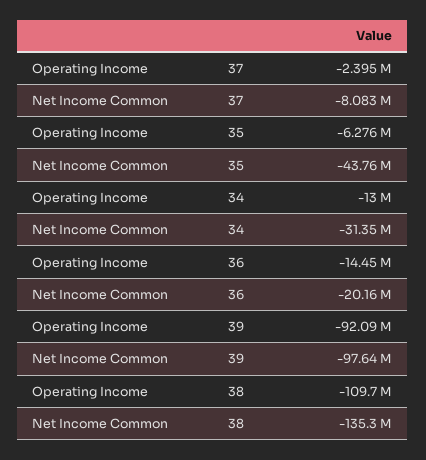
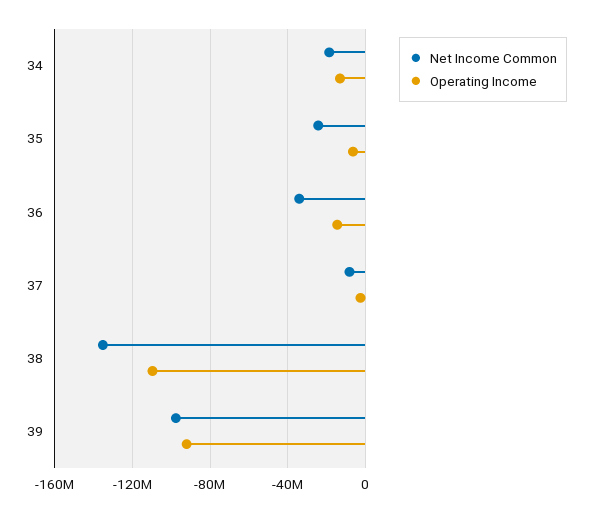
Net Income Common, 35: -43760000 -> -25000000
Net Income Common, 34: -31350000 -> -20000000
Net Income Common, 36: -20160000 -> -35000000

